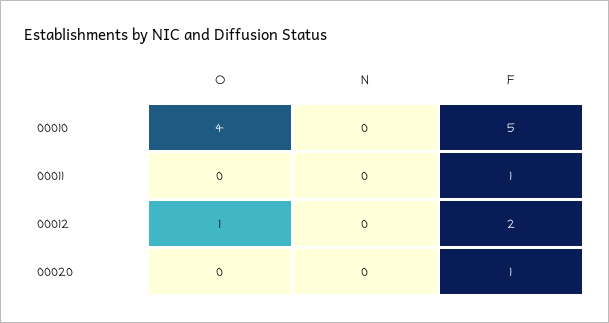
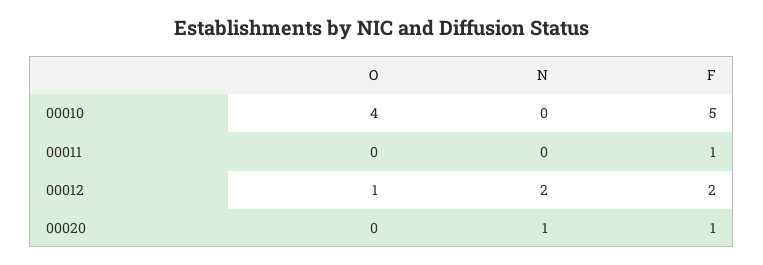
N, 00012: 0 -> 2
N, 00020: 0 -> 1

